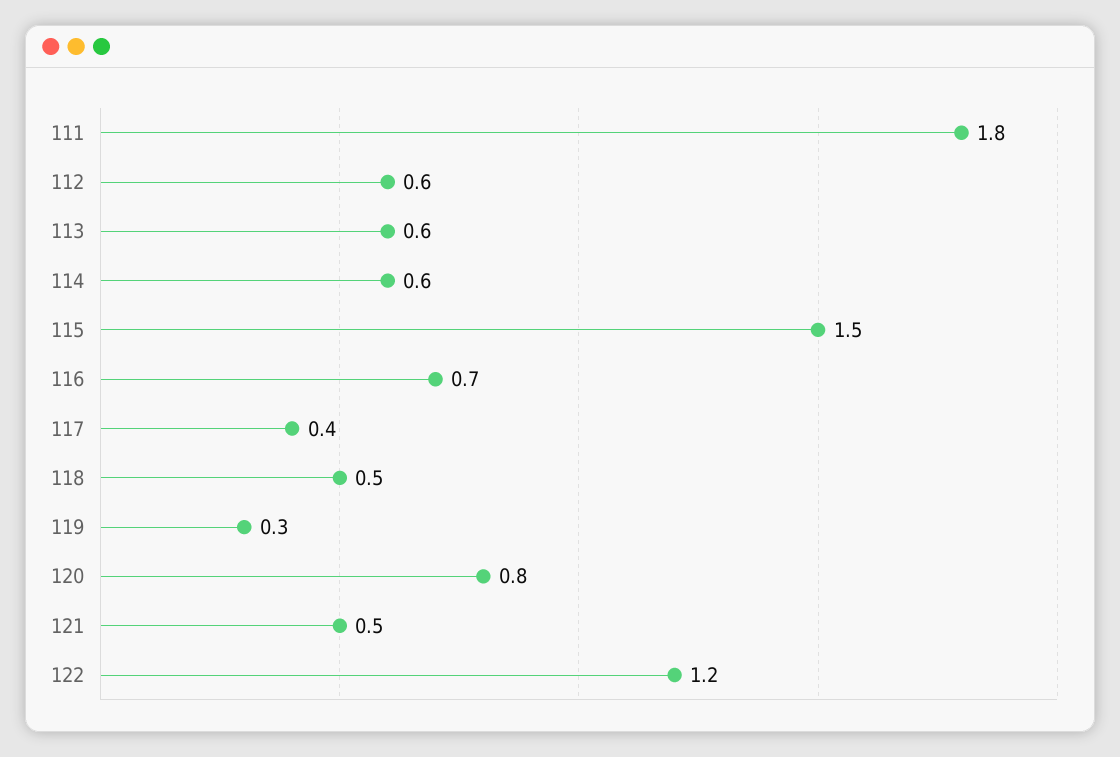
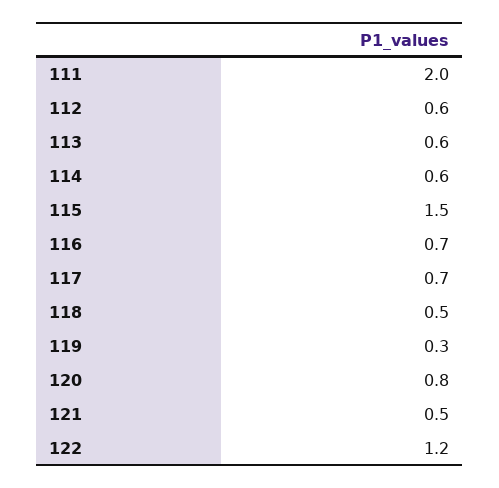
111: 1.8 -> 2
117: 0.4 -> 0.7

